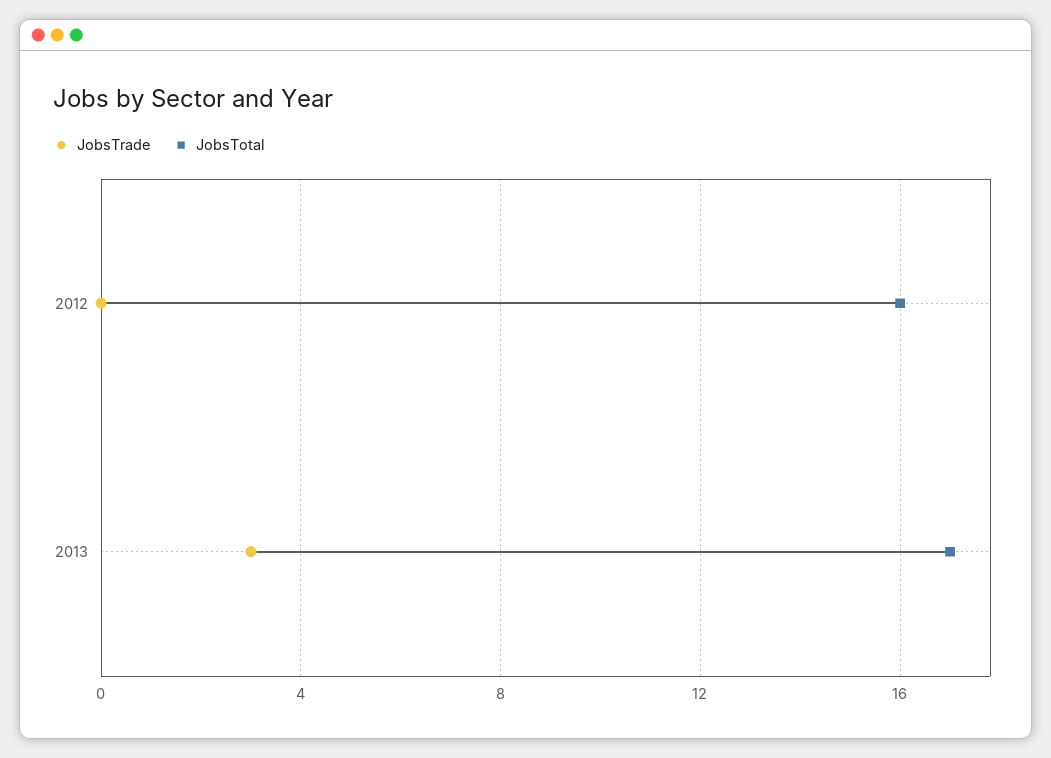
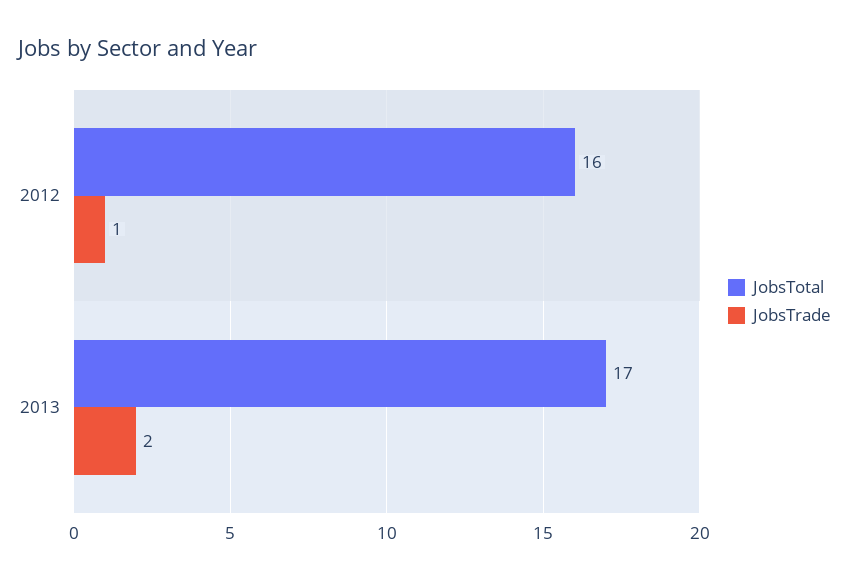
JobsTrade, 2012: 0 -> 1
JobsTrade, 2013: 3 -> 2

